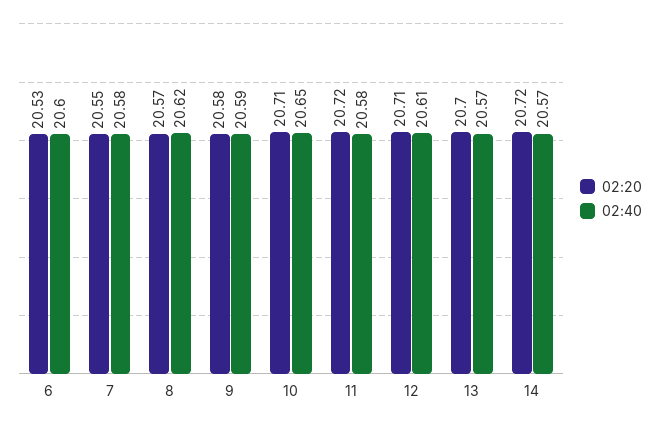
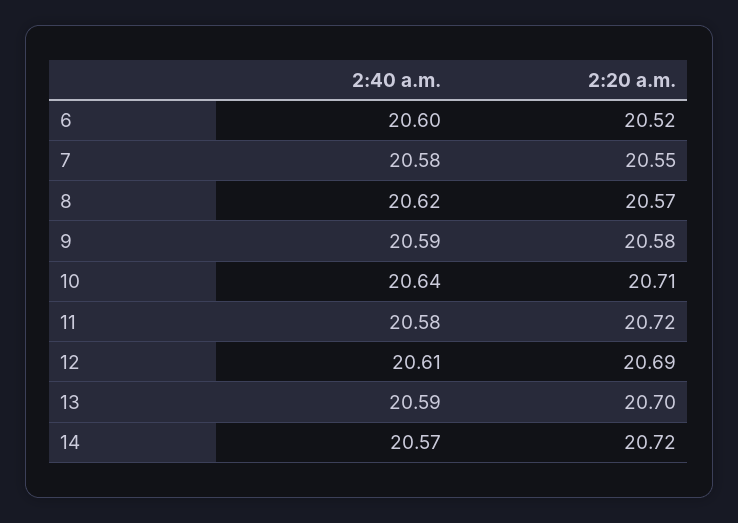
02:20, 6: 20.53 -> 20.52
02:40, 10: 20.65 -> 20.64
02:20, 12: 20.71 -> 20.69
02:40, 13: 20.57 -> 20.59

